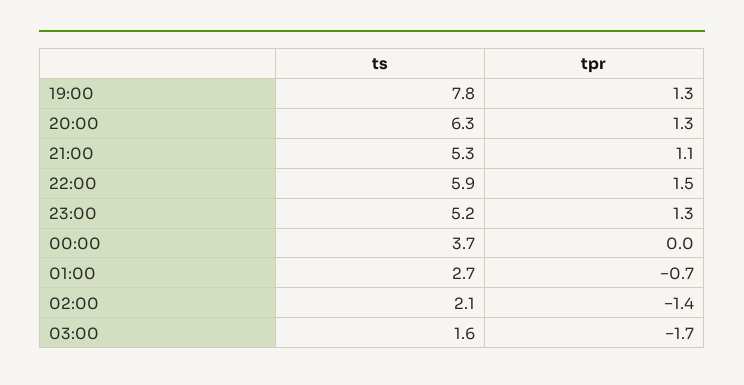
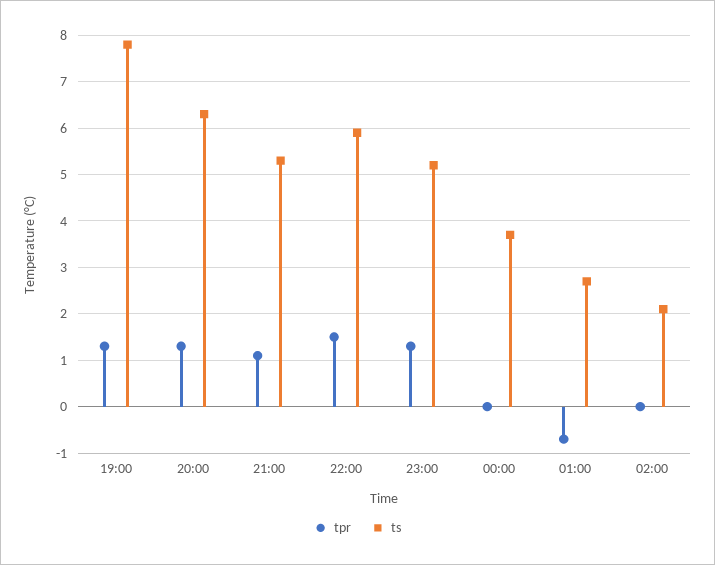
tpr, 02:00: -1.4 -> 0
ts, 03:00: 1.6 -> none
tpr, 03:00: -1.7 -> none

